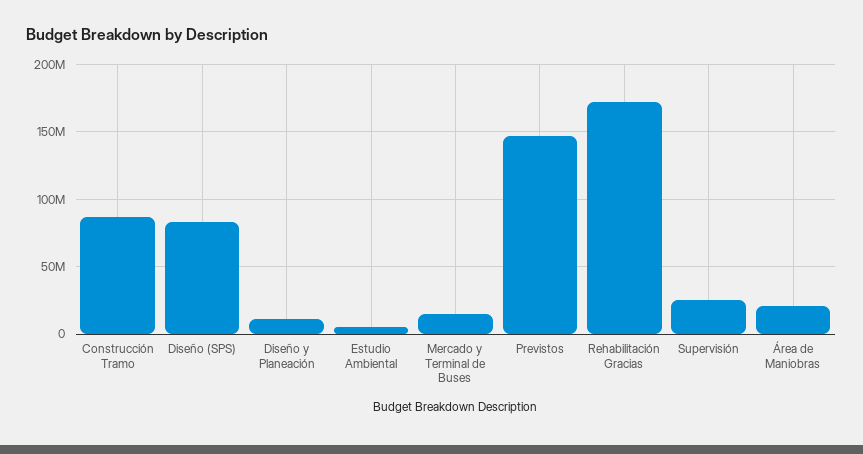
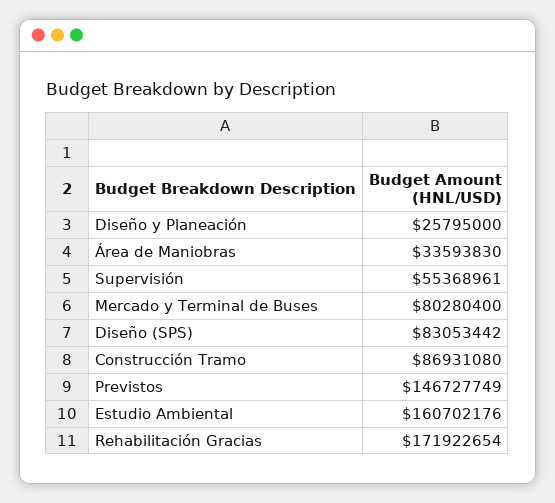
Diseño y Planeación: 10000000 -> 25795000
Estudio Ambiental: 5000000 -> 160702176
Mercado y Terminal de Buses: 15000000 -> 80280400
Supervisión: 25000000 -> 55368961
Área de Maniobras: 20000000 -> 33593830

